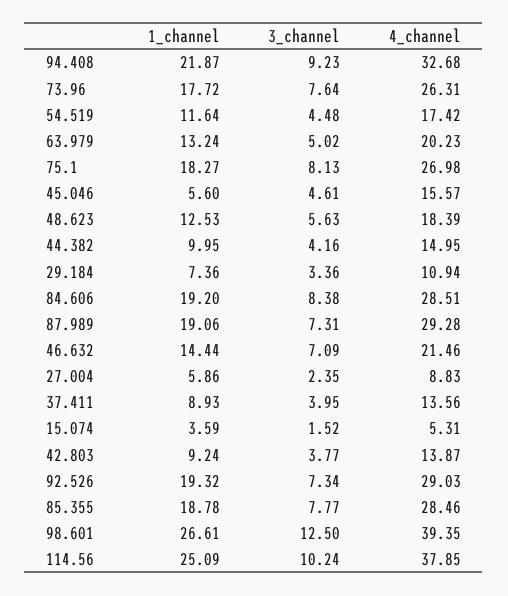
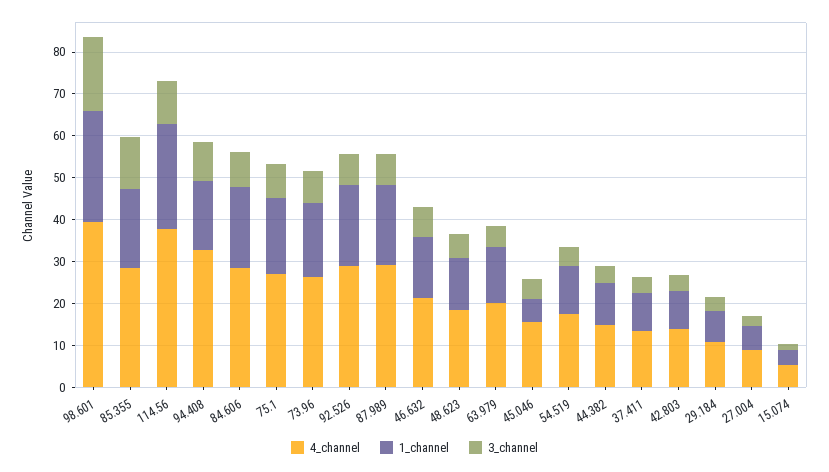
1_channel, 94.408: 21.87 -> 16
3_channel, 85.355: 7.77 -> 12
3_channel, 98.601: 12.5 -> 18

